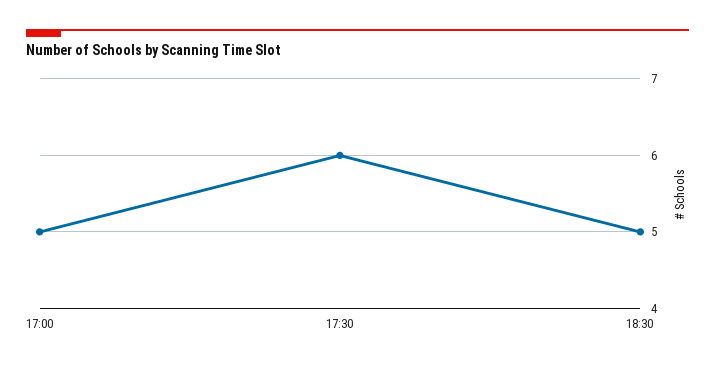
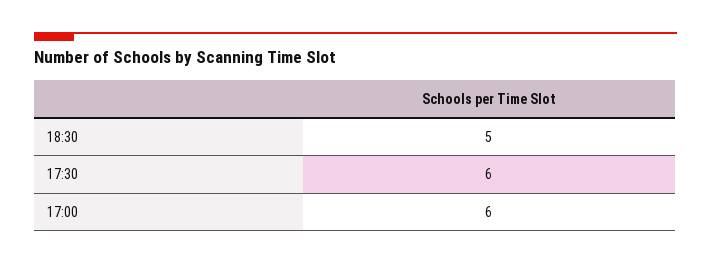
17:00: 5 -> 6

